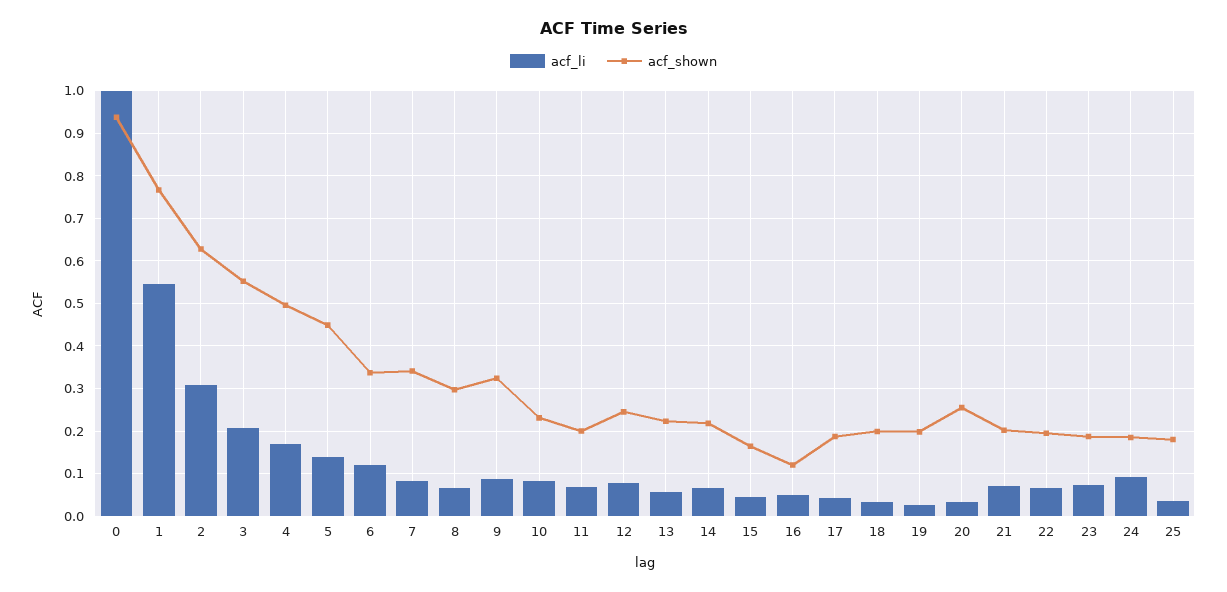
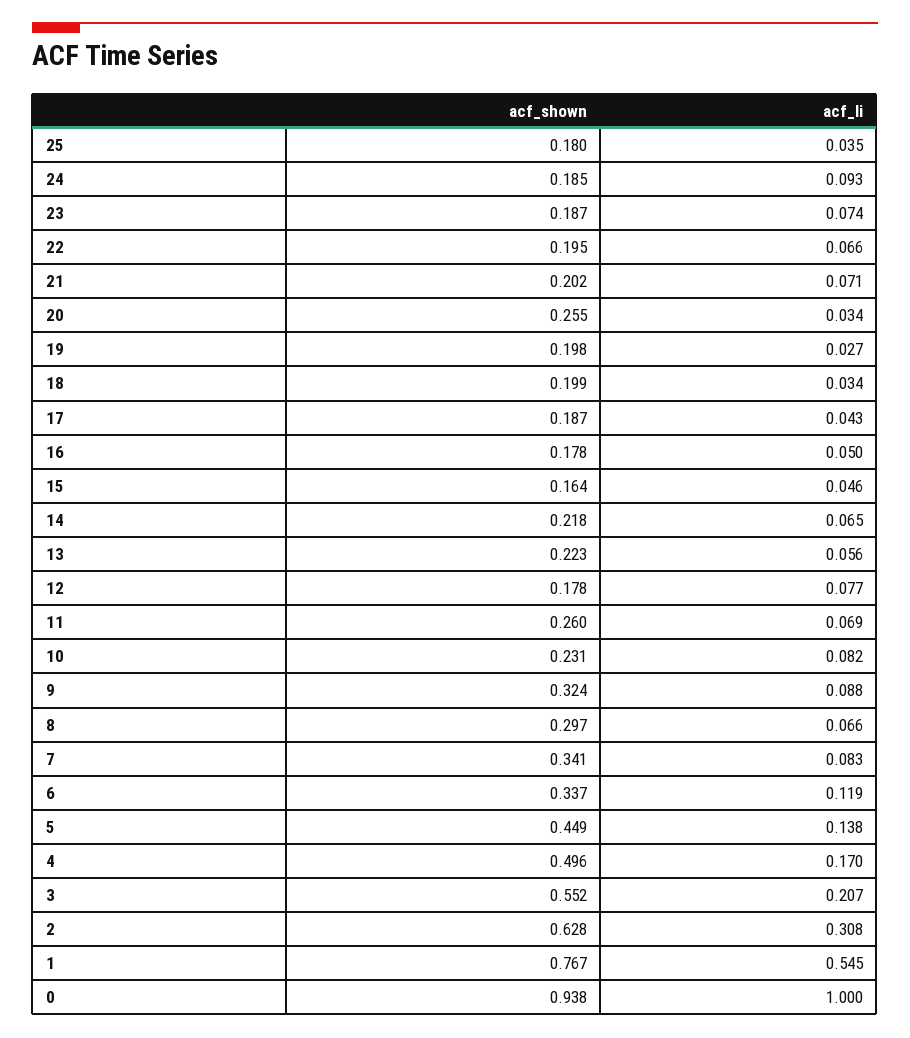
acf_shown, 11: 0.2 -> 0.26
acf_shown, 12: 0.24 -> 0.178
acf_shown, 16: 0.12 -> 0.178

